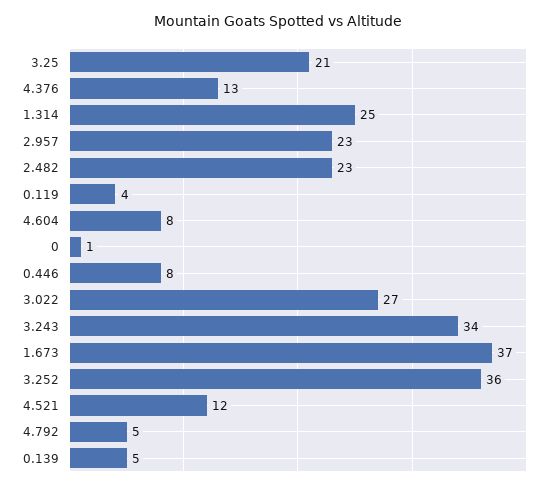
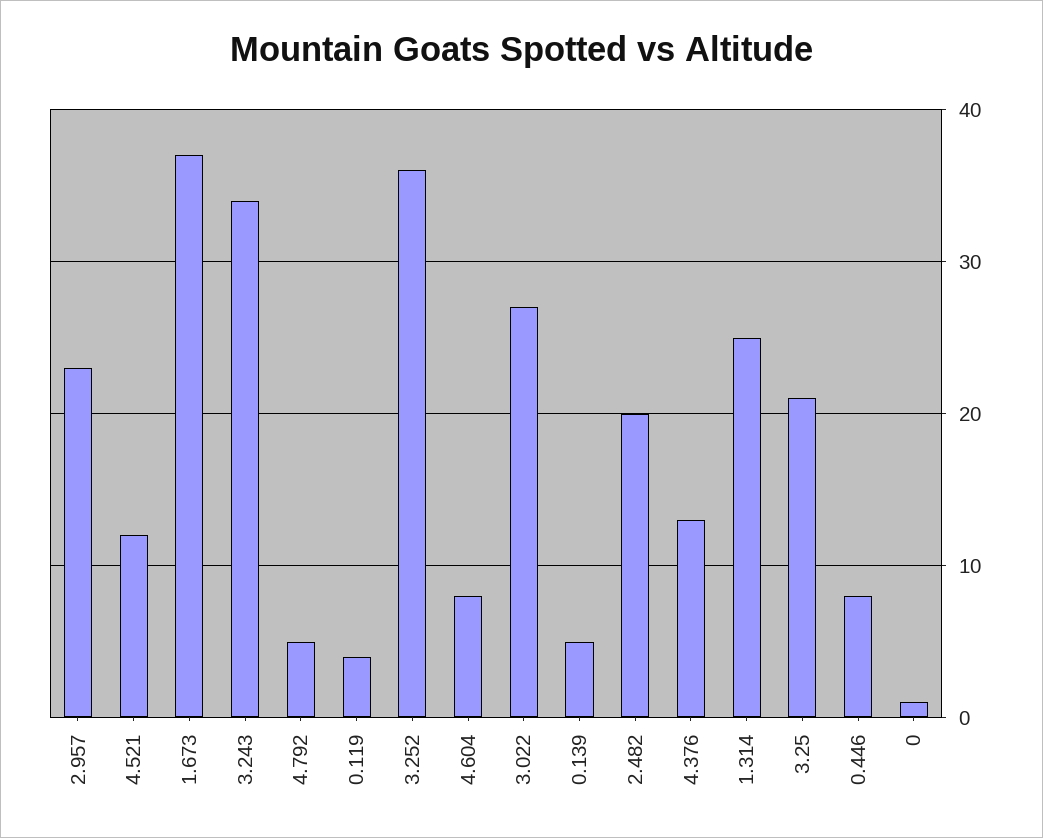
2.482: 23 -> 20

